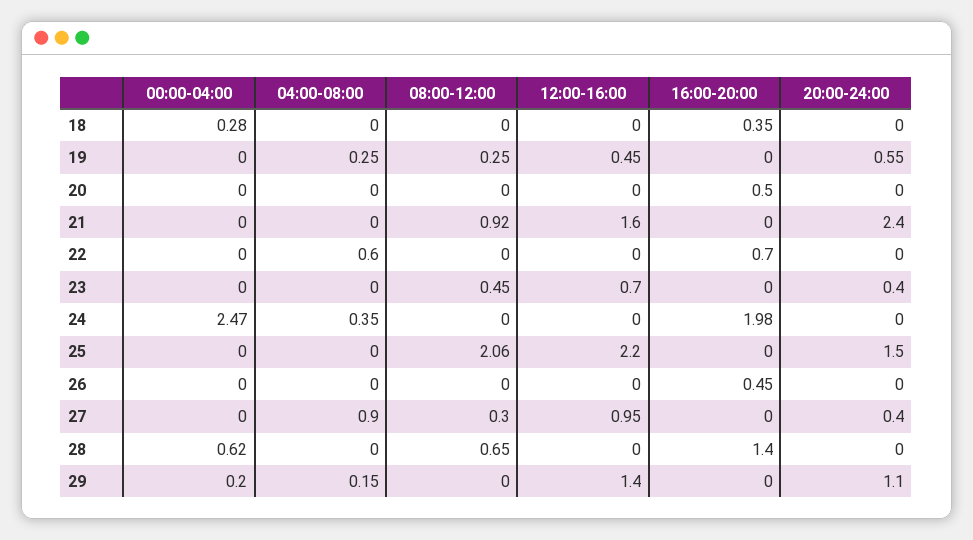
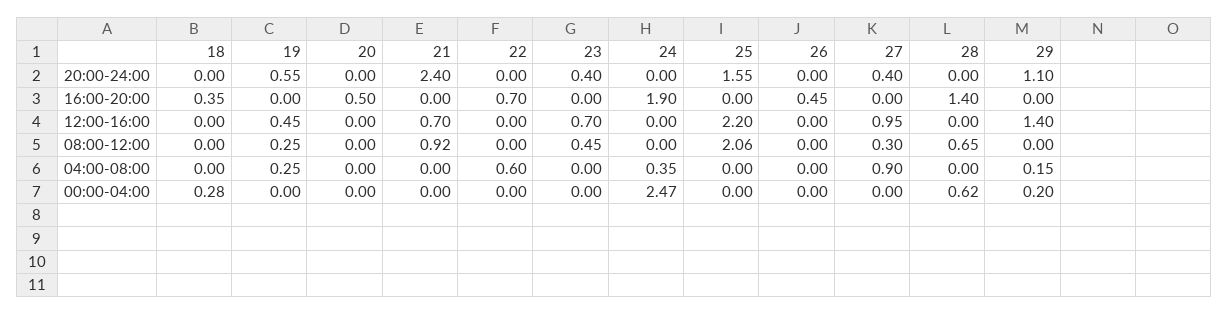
12:00-16:00, 21: 1.6 -> 0.7
16:00-20:00, 24: 1.98 -> 1.9
20:00-24:00, 25: 1.5 -> 1.55

